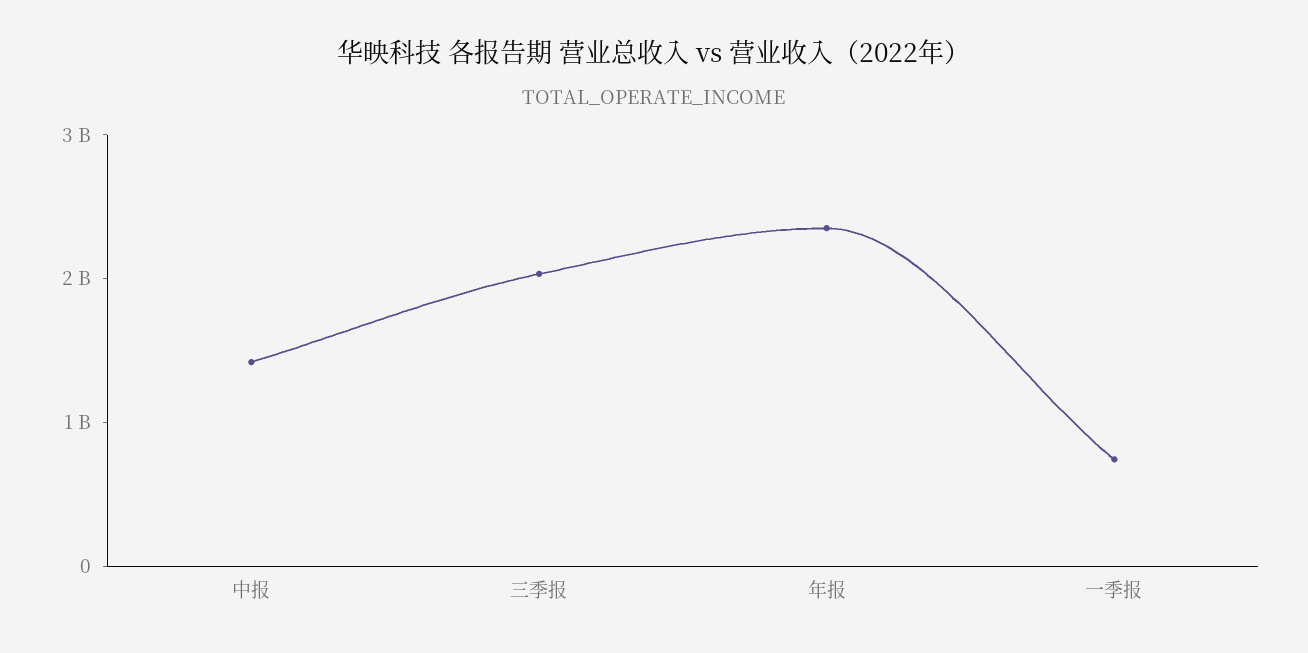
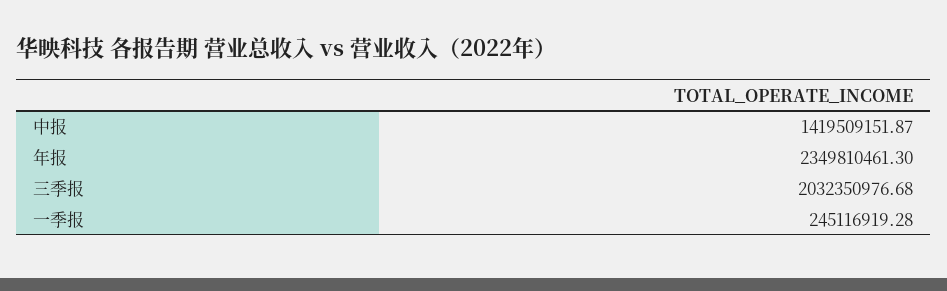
一季报: 800000000 -> 245116919.28

